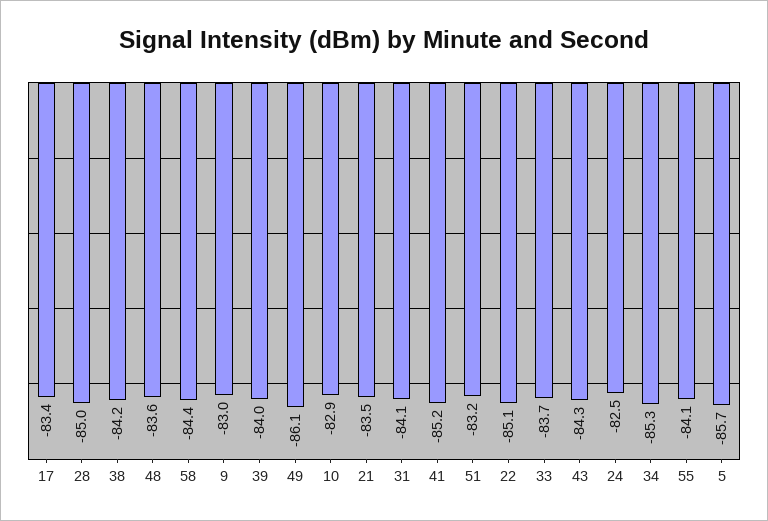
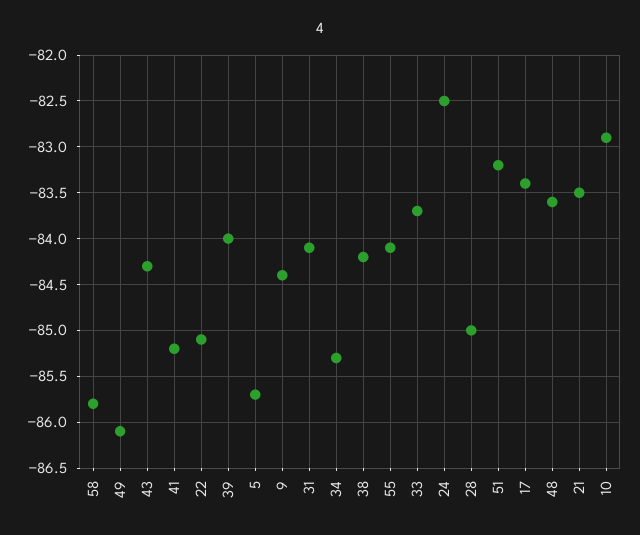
58: -84.4 -> -85.8
9: -83 -> -84.4

